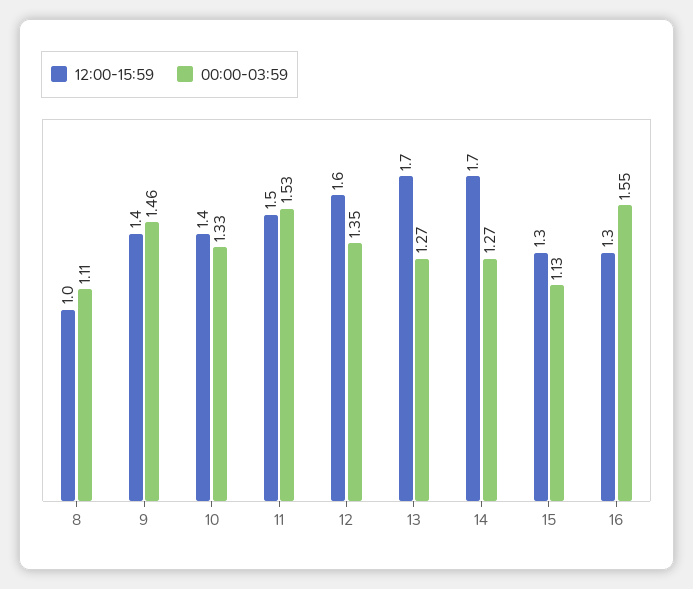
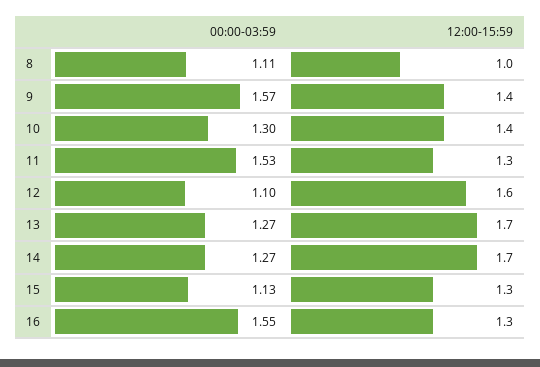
00:00-03:59, 9: 1.46 -> 1.57
00:00-03:59, 10: 1.33 -> 1.3
12:00-15:59, 11: 1.5 -> 1.3
00:00-03:59, 12: 1.35 -> 1.1

